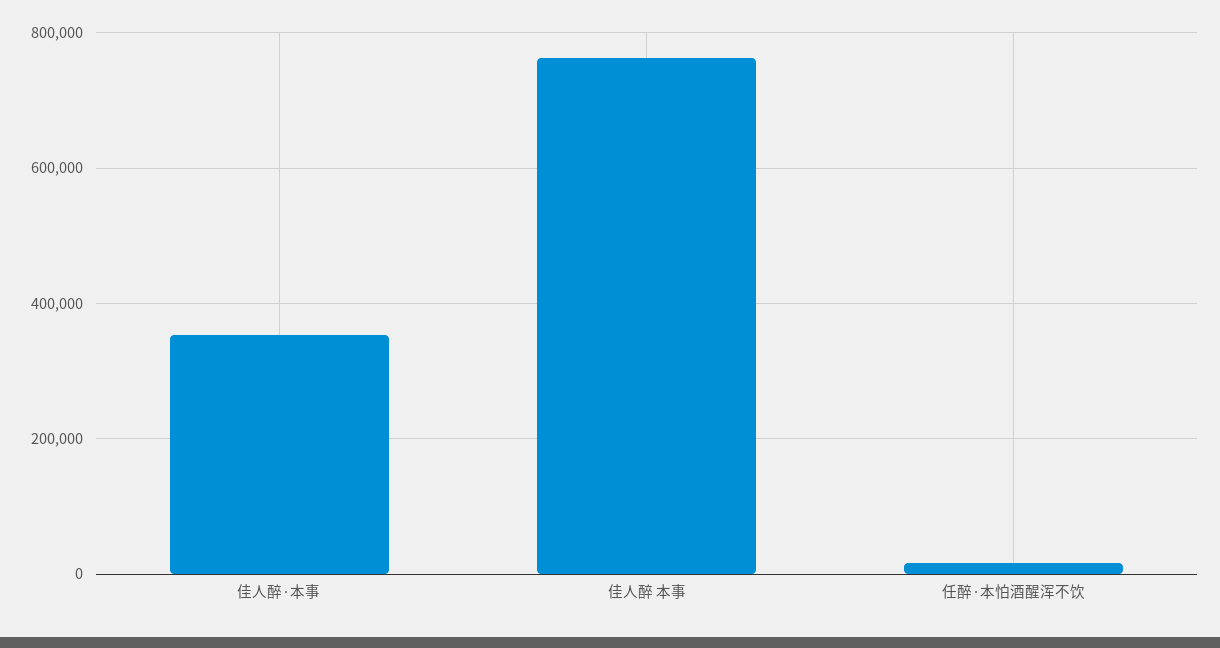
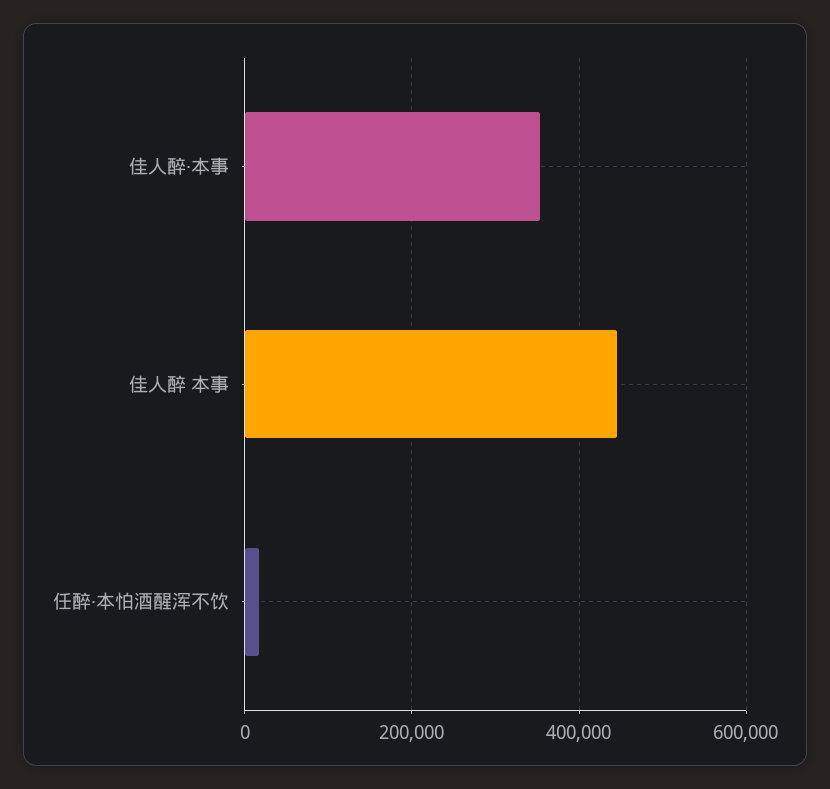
佳人醉 本事: 760000 -> 440000

